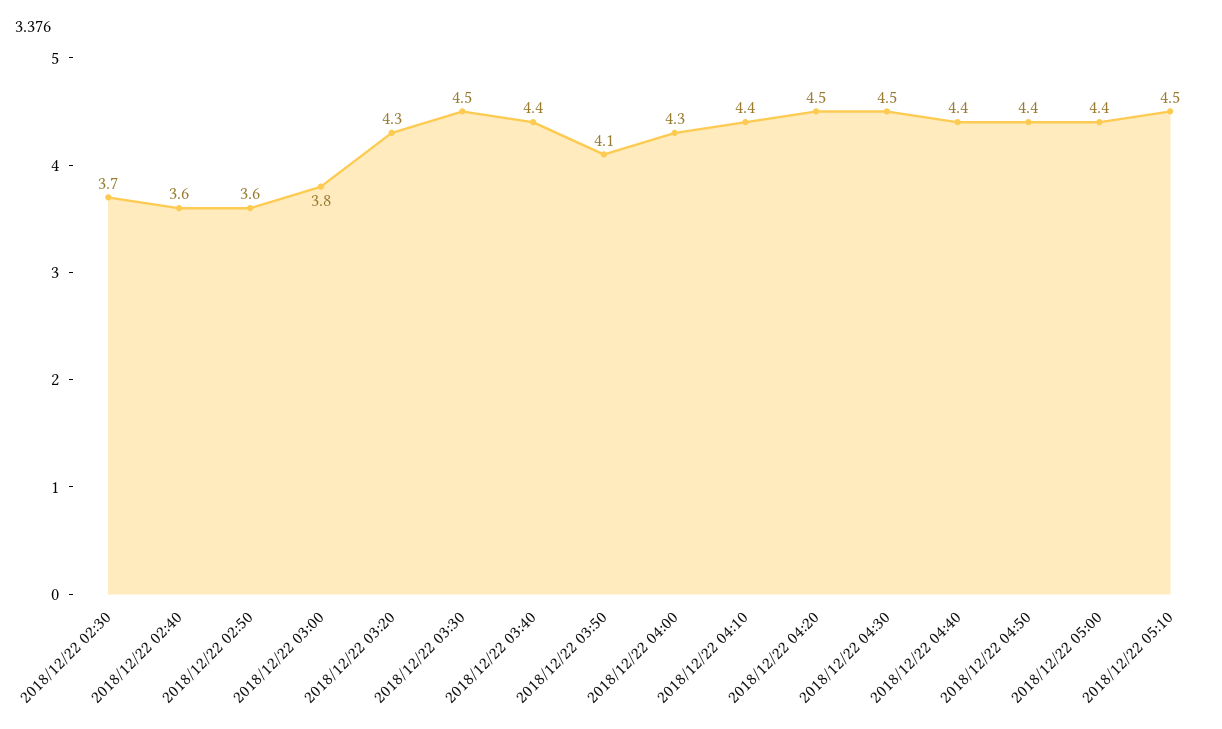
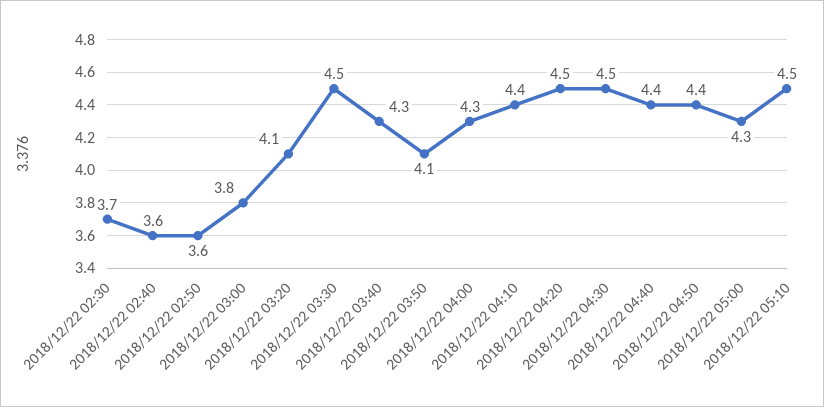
2018/12/22 03:20: 4.3 -> 4.1
2018/12/22 03:40: 4.4 -> 4.3
2018/12/22 05:00: 4.4 -> 4.3

